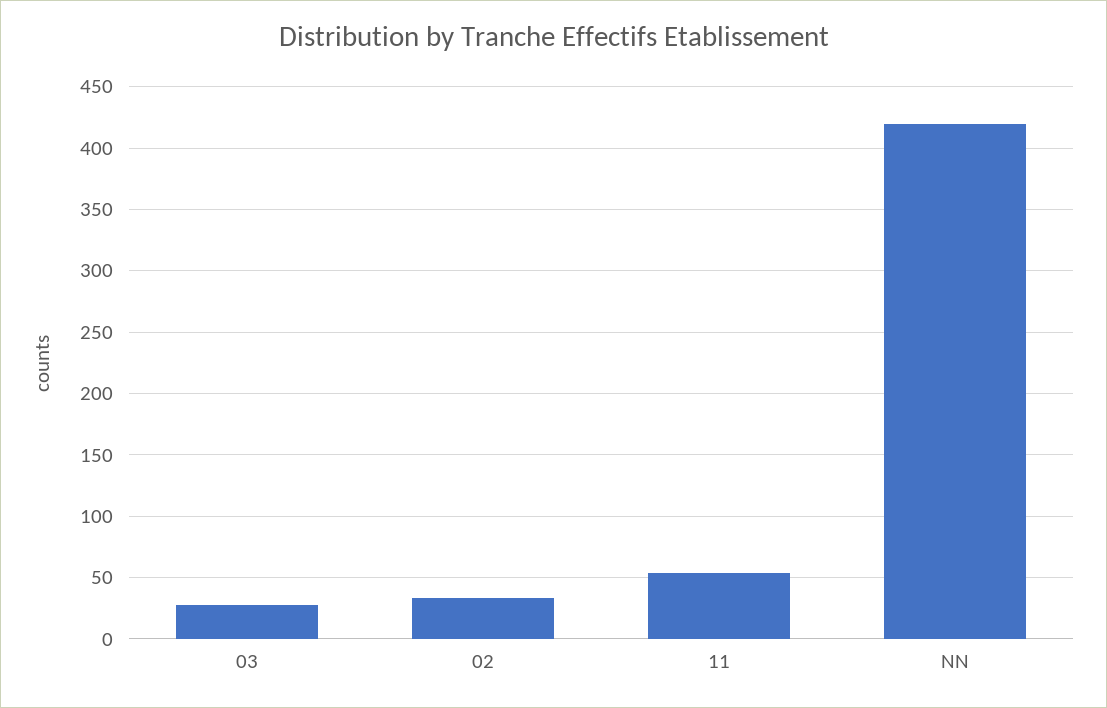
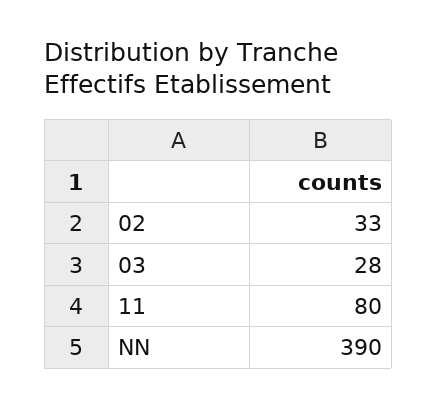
11: 55 -> 80
NN: 420 -> 390

